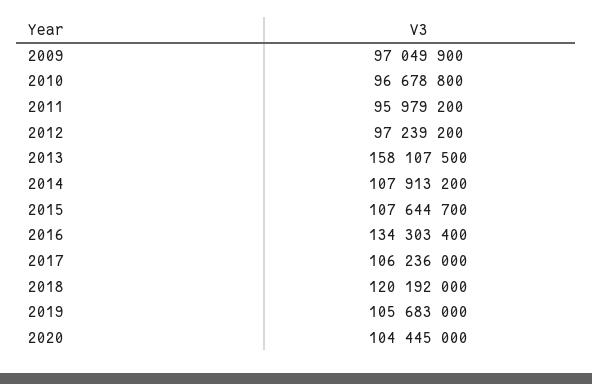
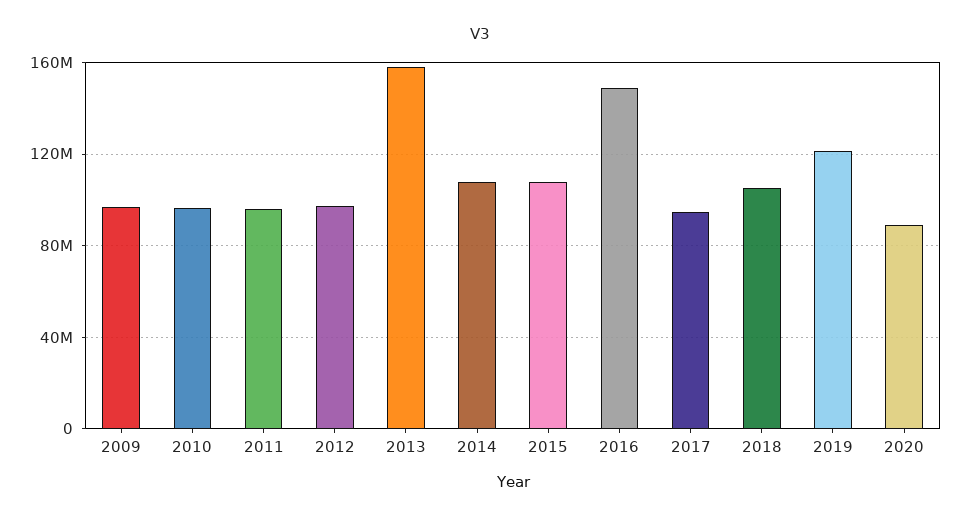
2016: 134303400 -> 150000000
2017: 106236000 -> 95000000
2018: 120192000 -> 105000000
2019: 105683000 -> 120000000
2020: 104445000 -> 90000000

